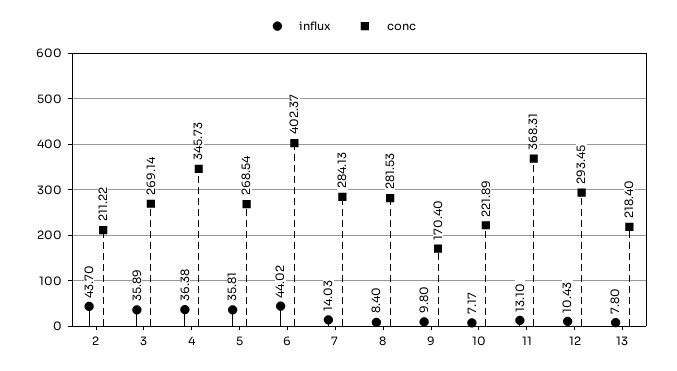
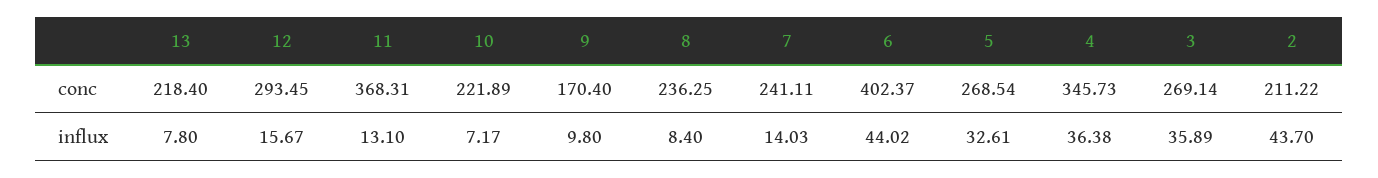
influx, 5: 35.81 -> 32.61
conc, 7: 284.13 -> 241.11
conc, 8: 281.53 -> 236.25
influx, 12: 10.43 -> 15.67

